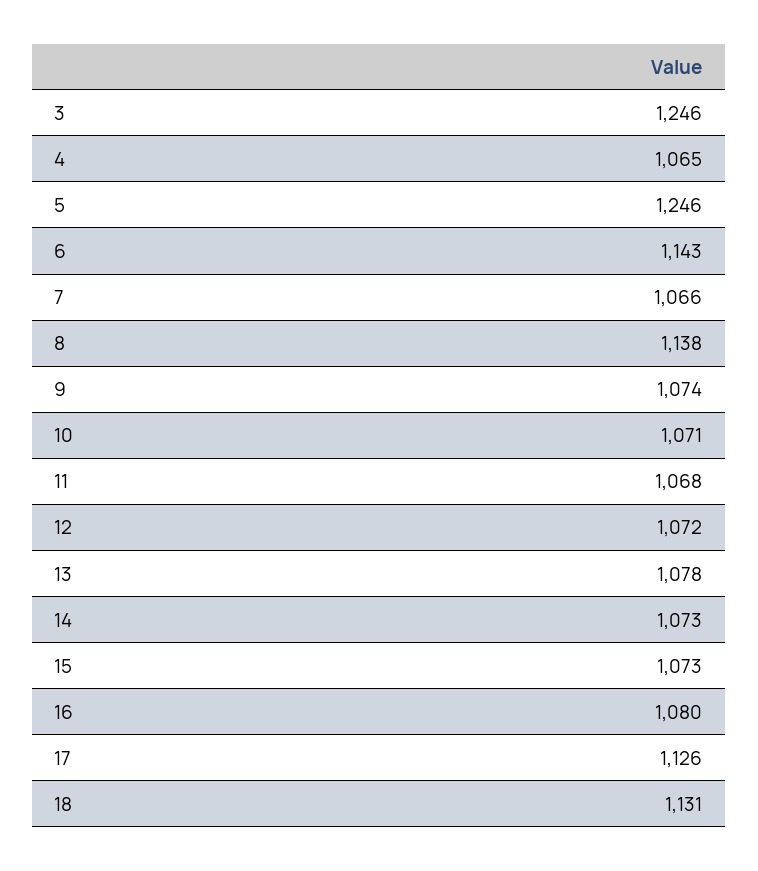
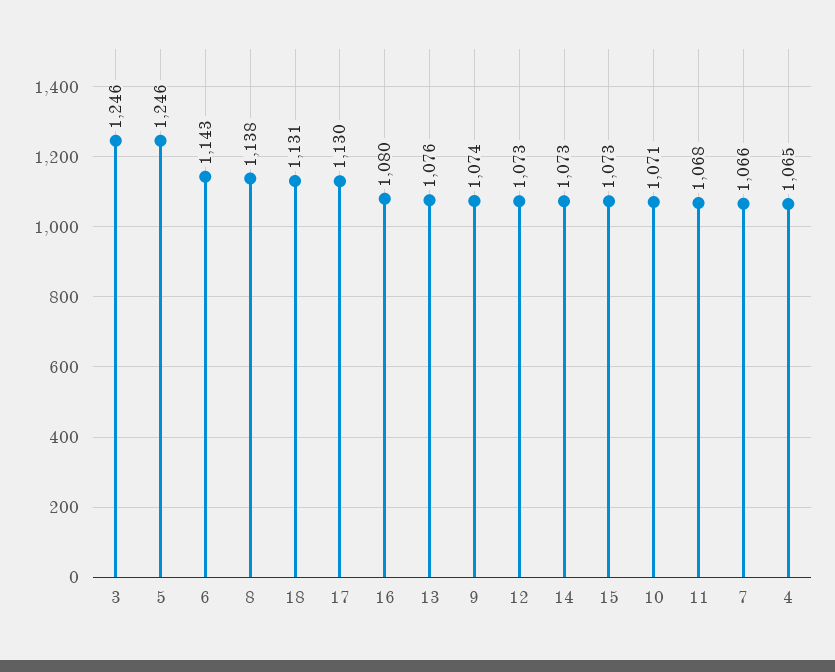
12: 1072 -> 1073
13: 1078 -> 1076
17: 1126 -> 1130

